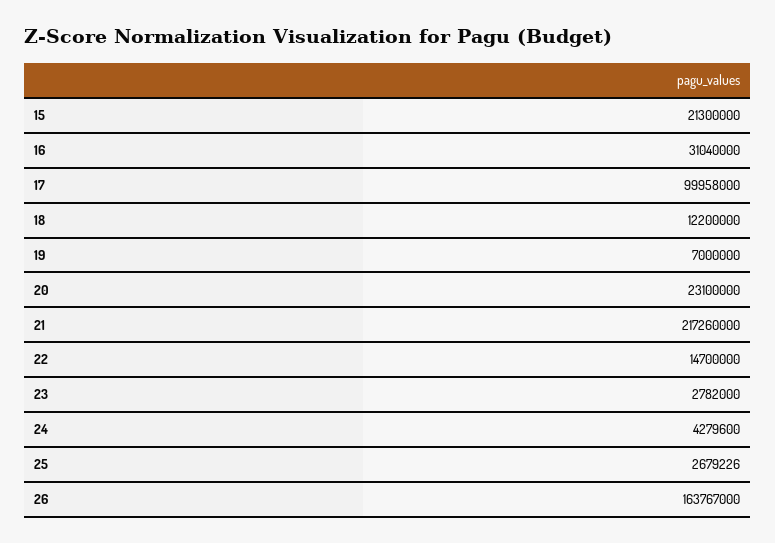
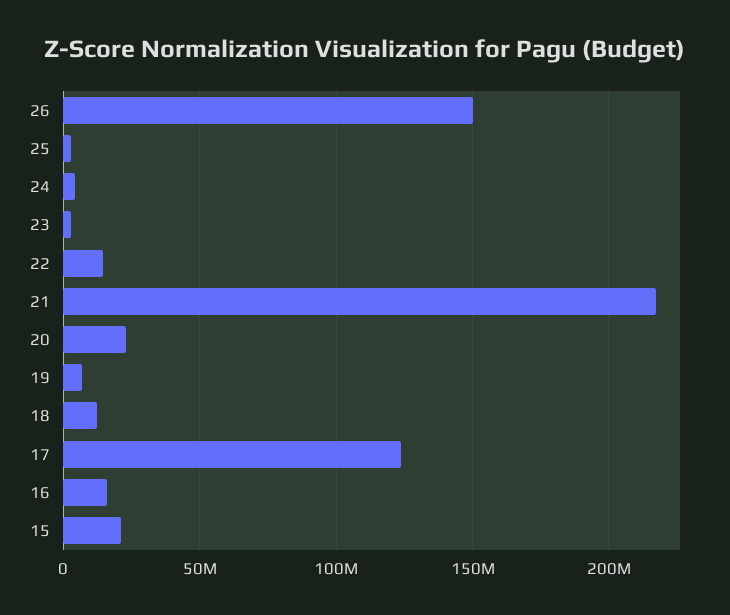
16: 31040000 -> 15000000
17: 99958000 -> 125000000
26: 163767000 -> 150000000

